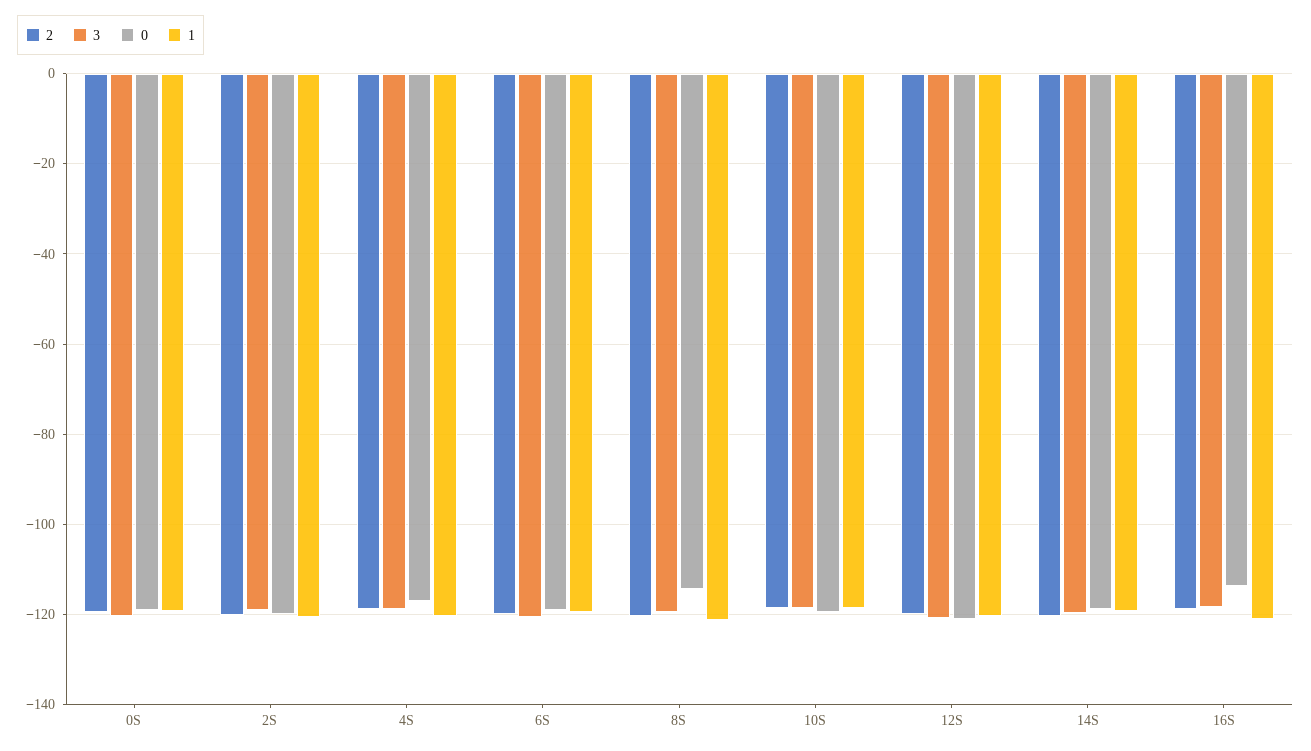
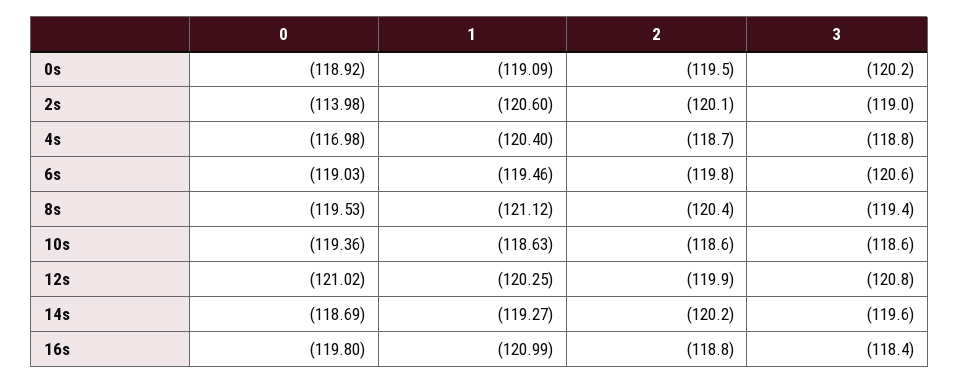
0, 2S: -120 -> -113.98
0, 8S: -114 -> -119.53
0, 16S: -114 -> -119.8

